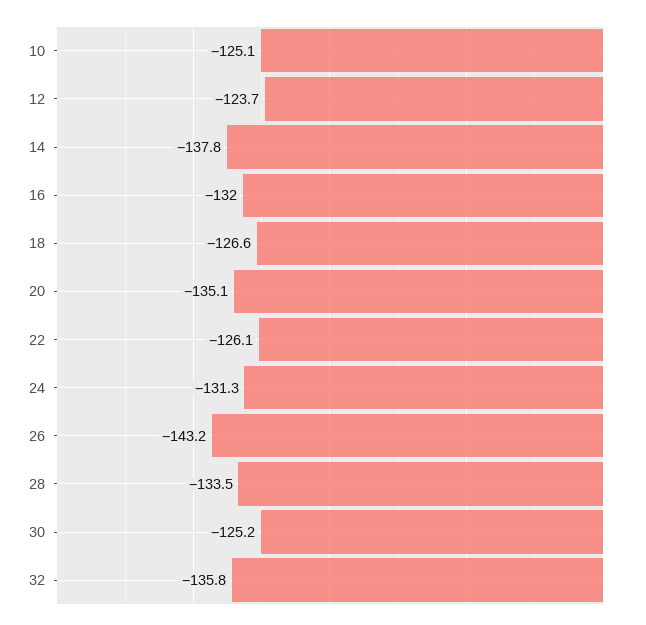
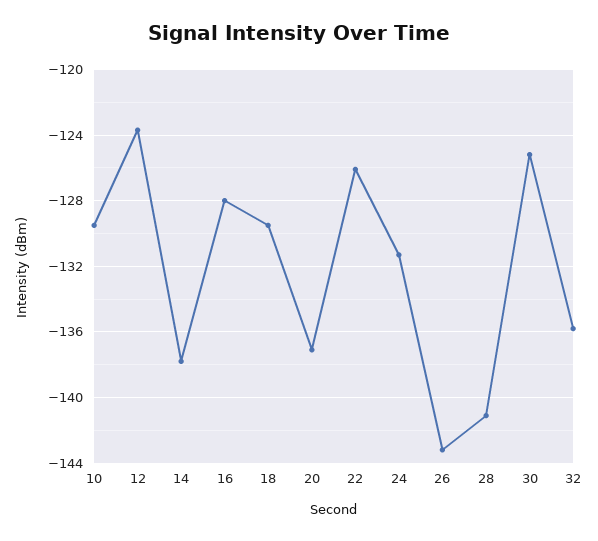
10: -125.1 -> -129.5
16: -132 -> -128
18: -126.6 -> -129.5
20: -135.1 -> -137
28: -133.5 -> -141

